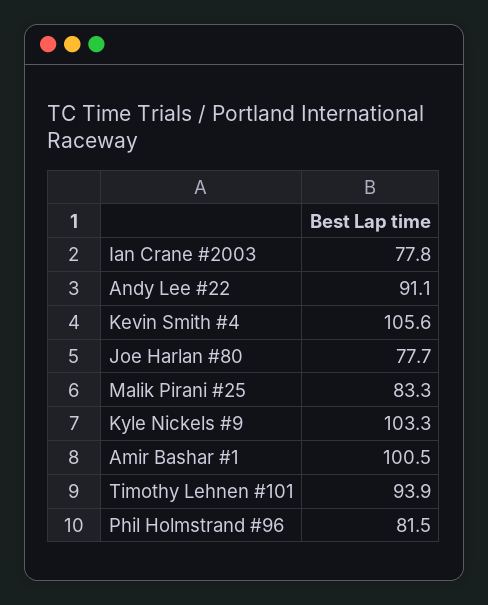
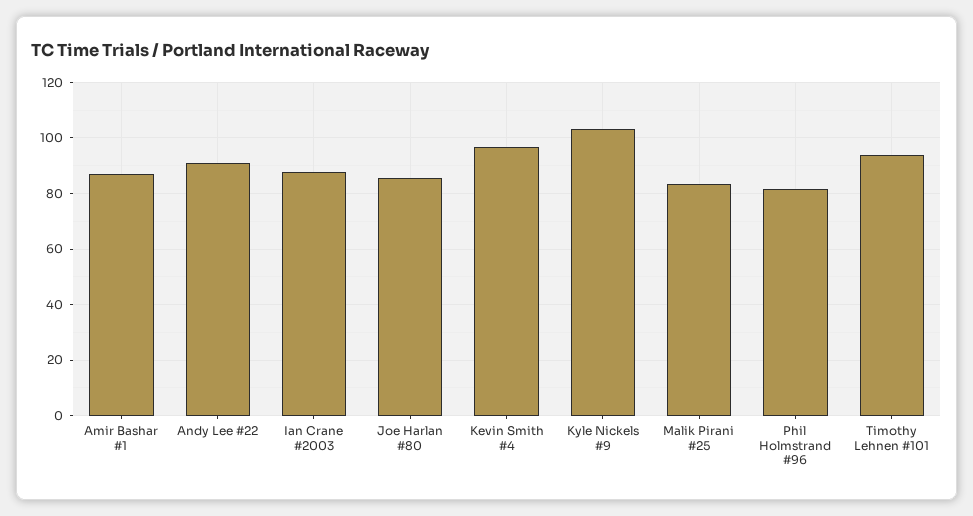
Ian Crane #2003: 77.8 -> 87.5
Kevin Smith #4: 105.6 -> 97.5
Joe Harlan #80: 77.7 -> 85
Amir Bashar #1: 100.5 -> 87.5

